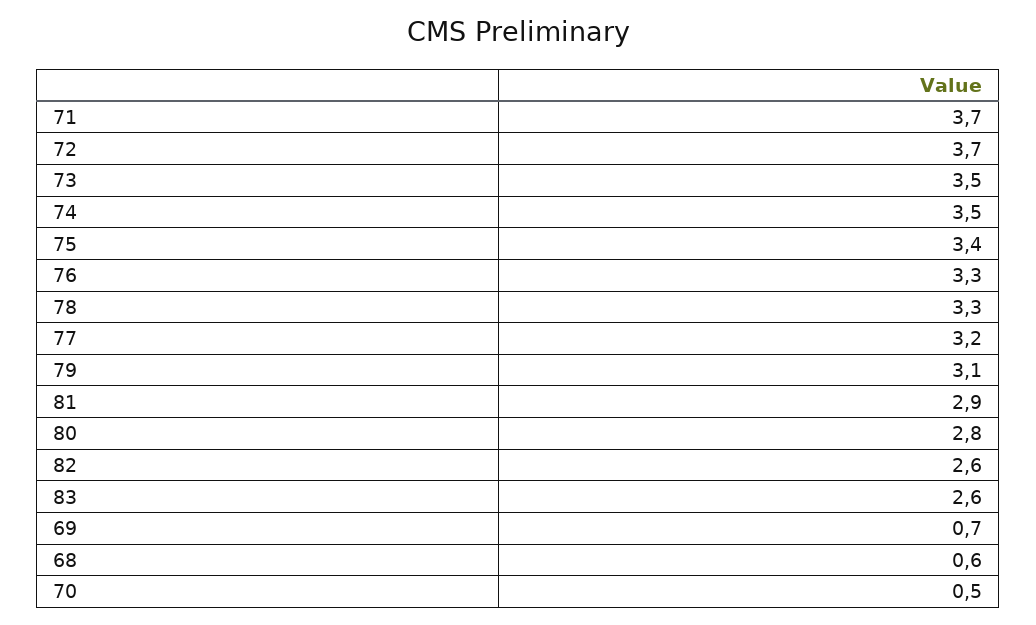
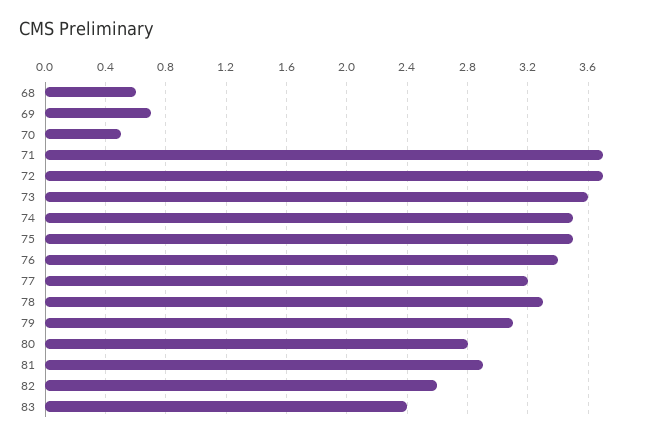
73: 3.5 -> 3.6
75: 3.4 -> 3.5
76: 3.3 -> 3.4
83: 2.6 -> 2.4

